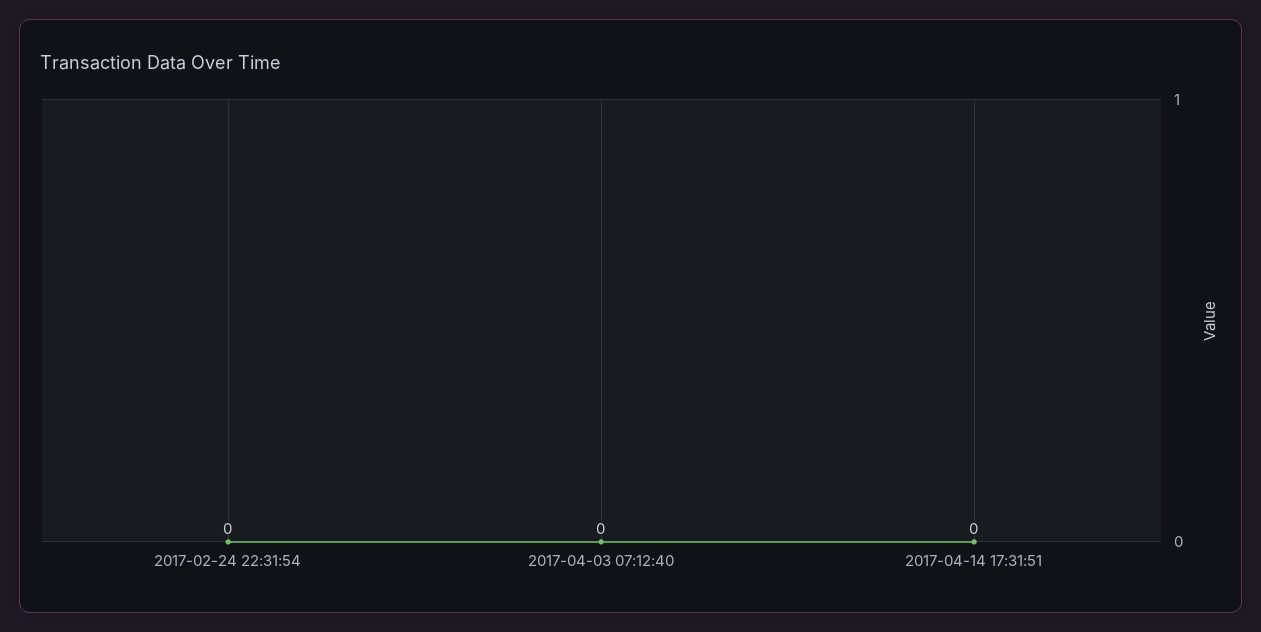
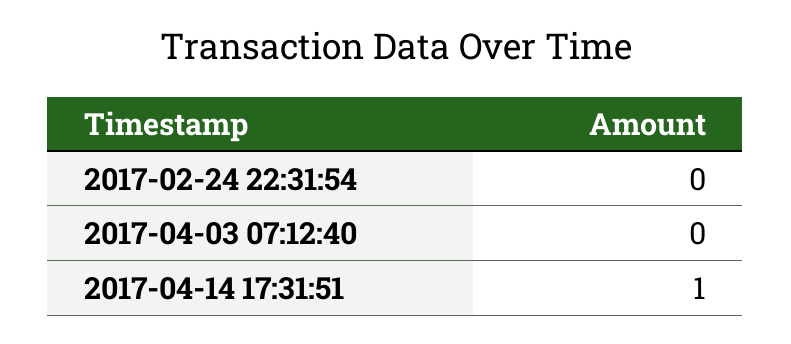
2017-04-14 17:31:51: 0 -> 1

